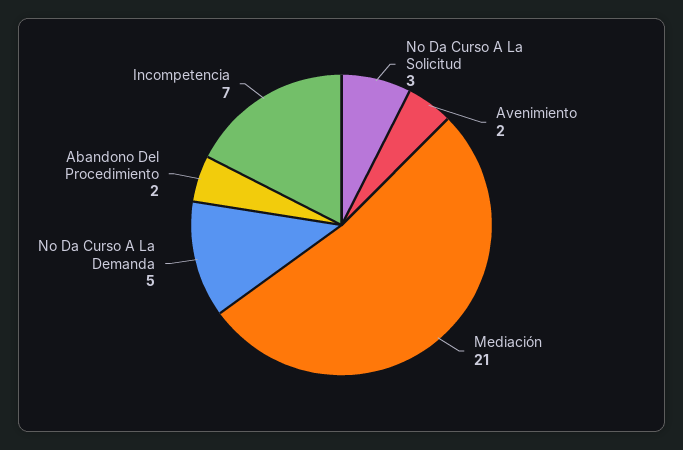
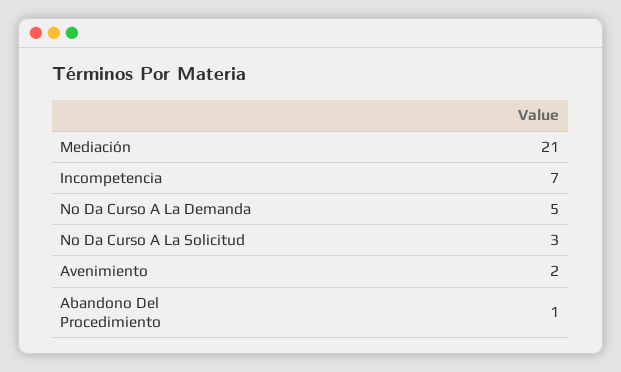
Abandono Del Procedimiento: 2 -> 1

